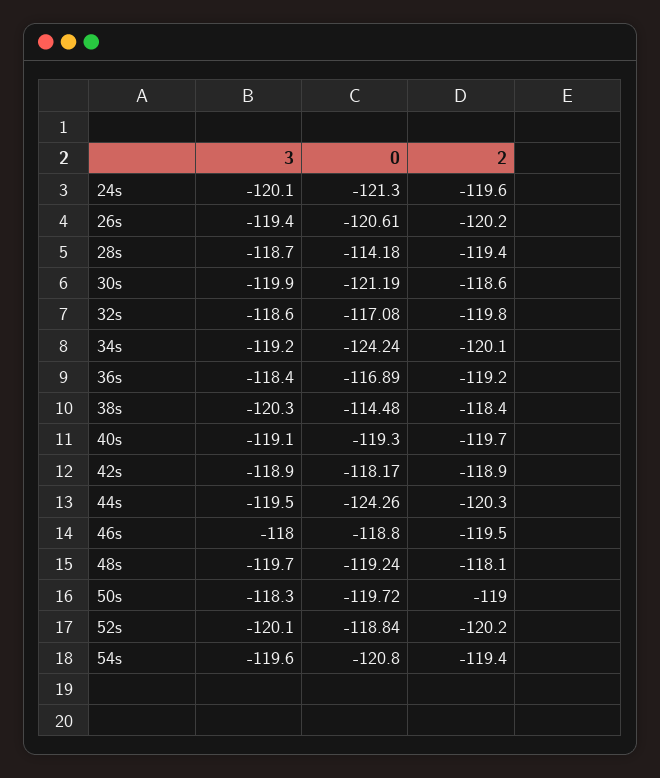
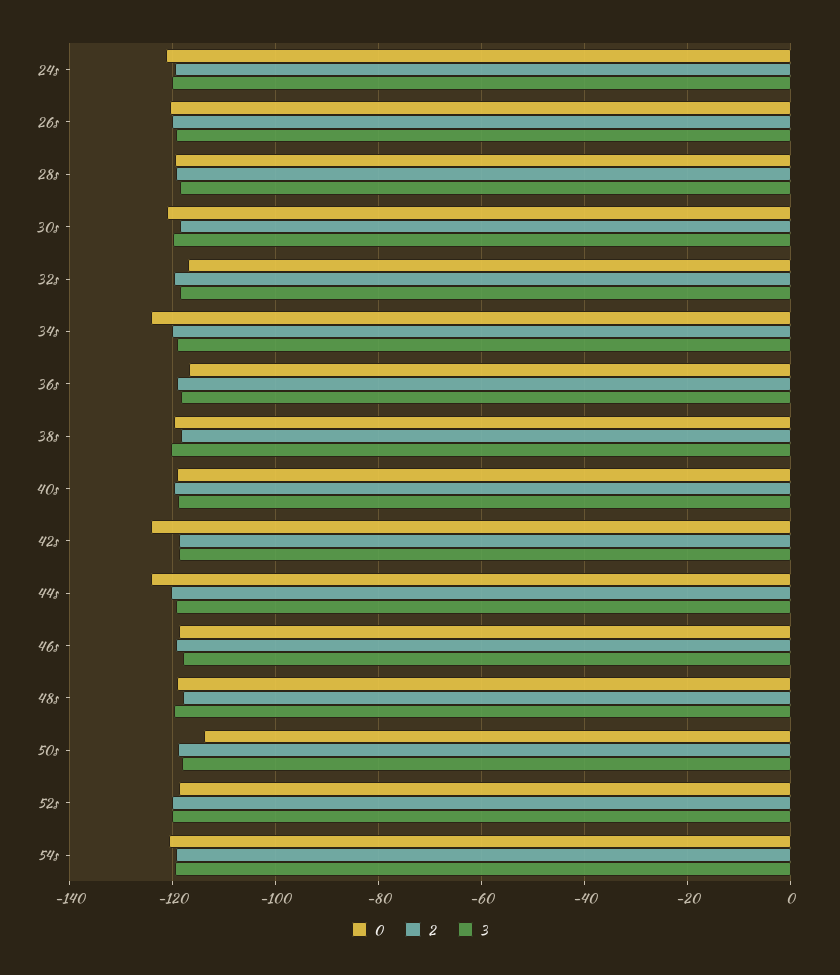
0, 28s: -114.18 -> -120
0, 38s: -114.48 -> -120
0, 42s: -118.17 -> -124
0, 50s: -119.72 -> -114

